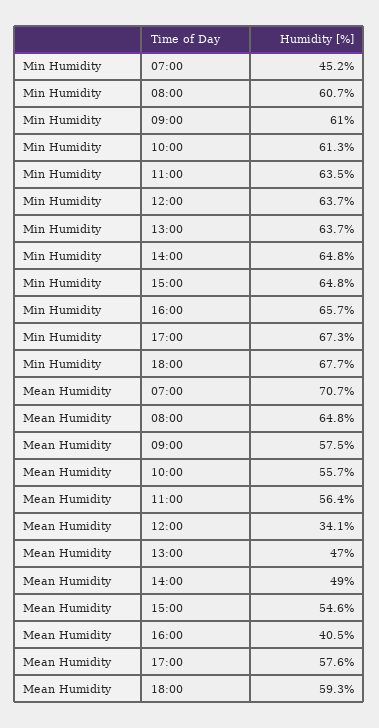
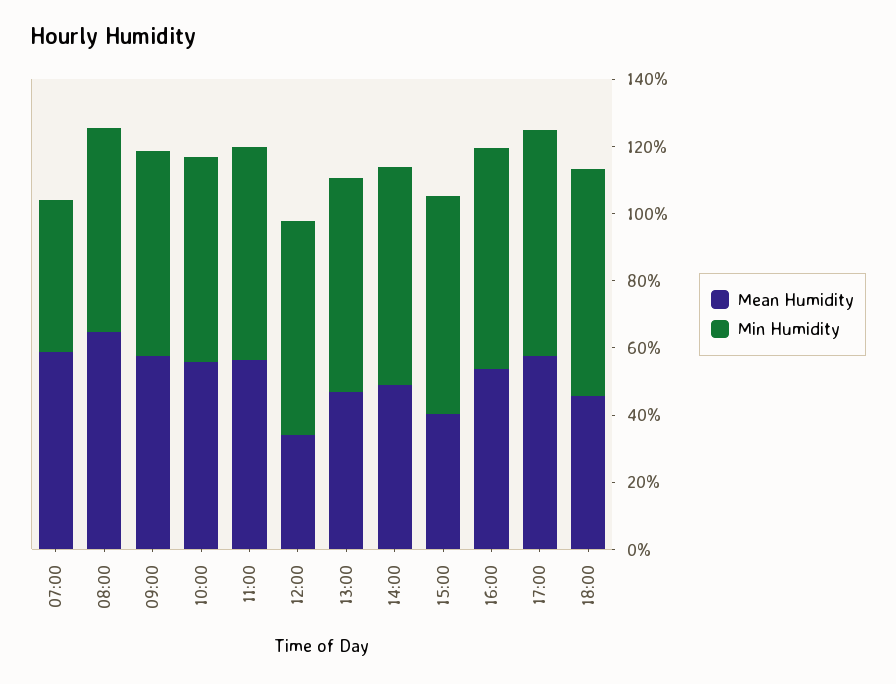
Mean Humidity, 07:00: 70.7 -> 60
Mean Humidity, 15:00: 54.6 -> 40
Mean Humidity, 16:00: 40.5 -> 55
Mean Humidity, 18:00: 59.3 -> 45

